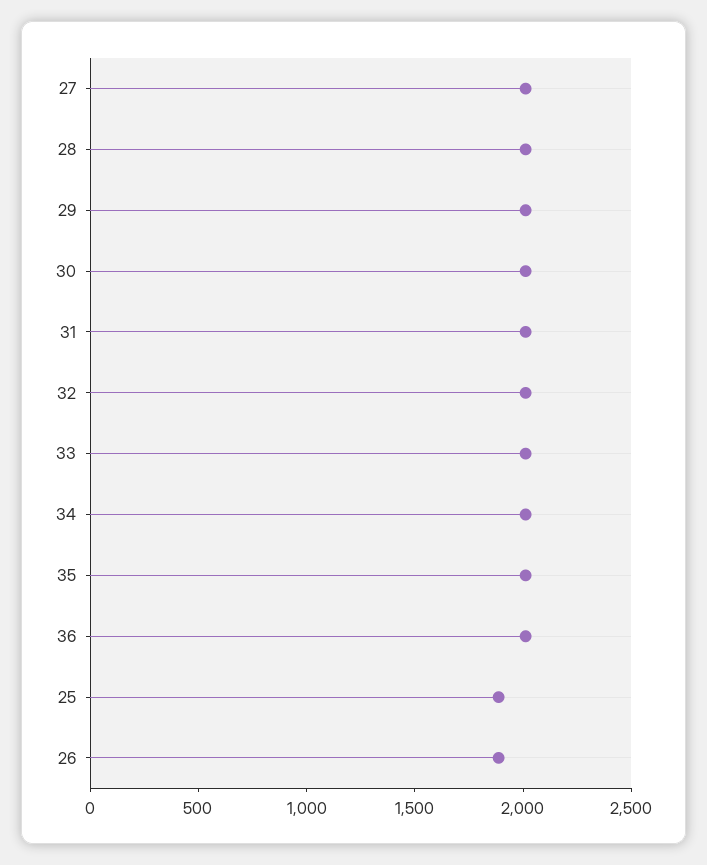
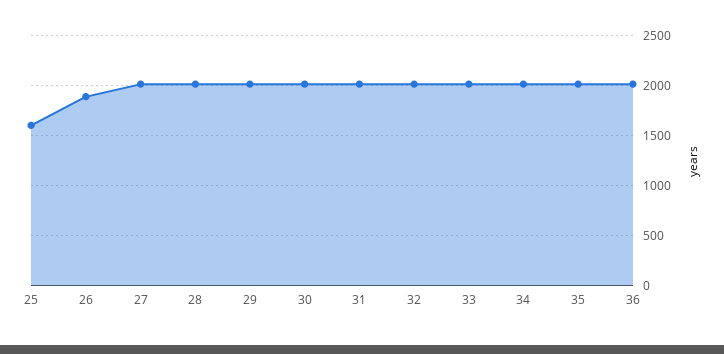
25: 1900 -> 1600

